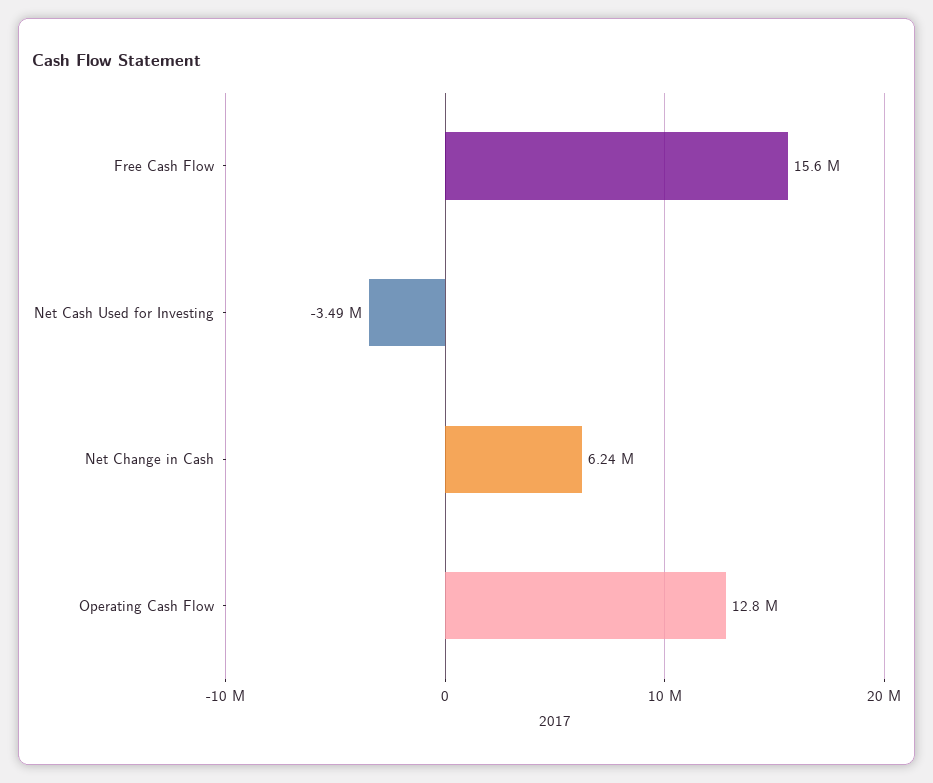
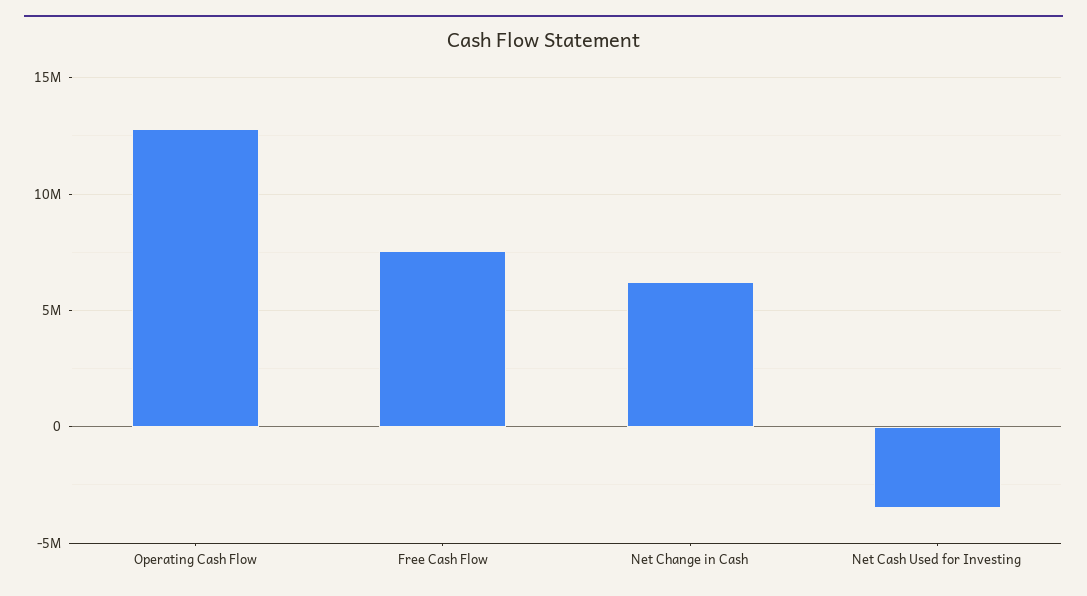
Free Cash Flow: 15600000 -> 7500000

